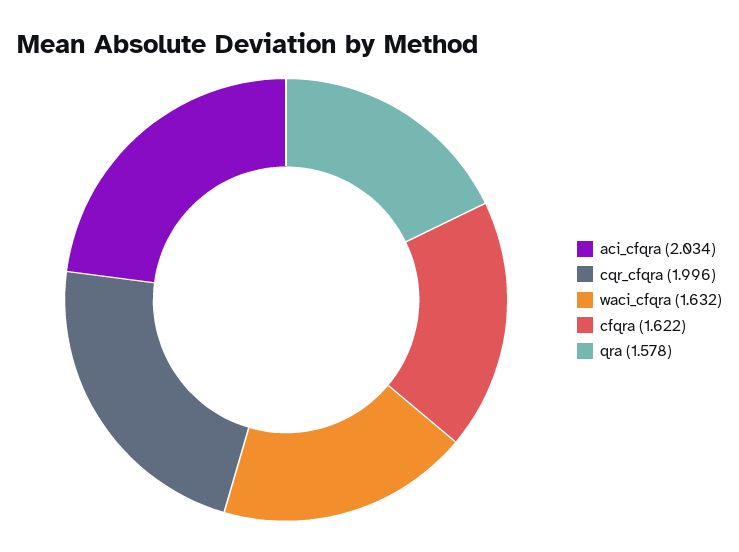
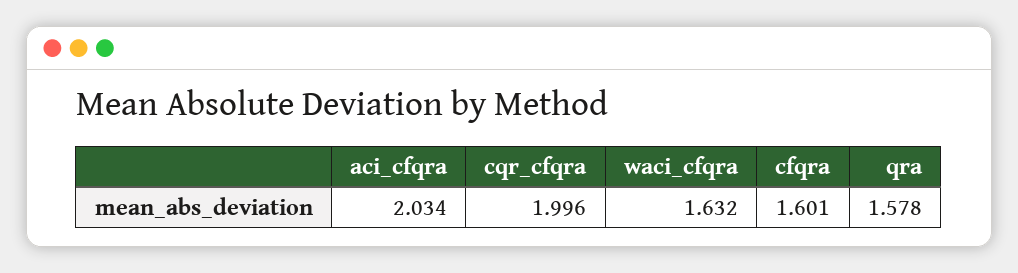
cfqra: 1.622 -> 1.601

